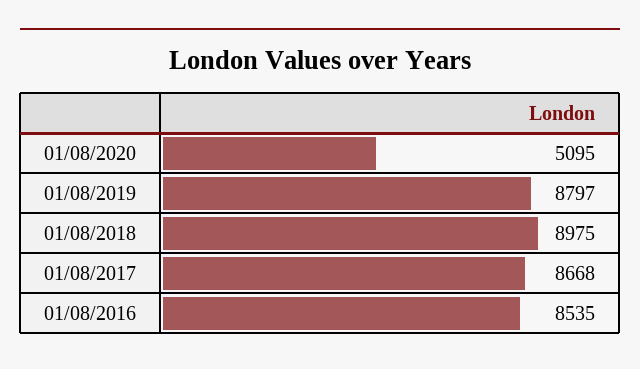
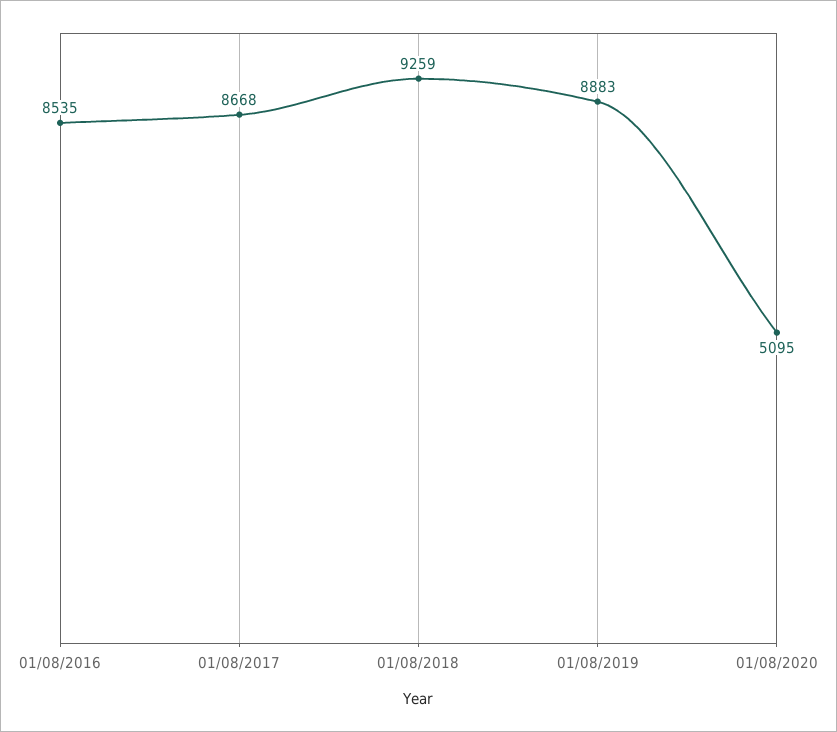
01/08/2019: 8797 -> 8883
01/08/2018: 8975 -> 9259

